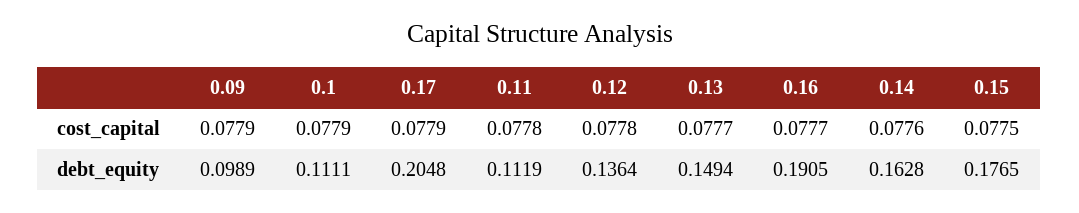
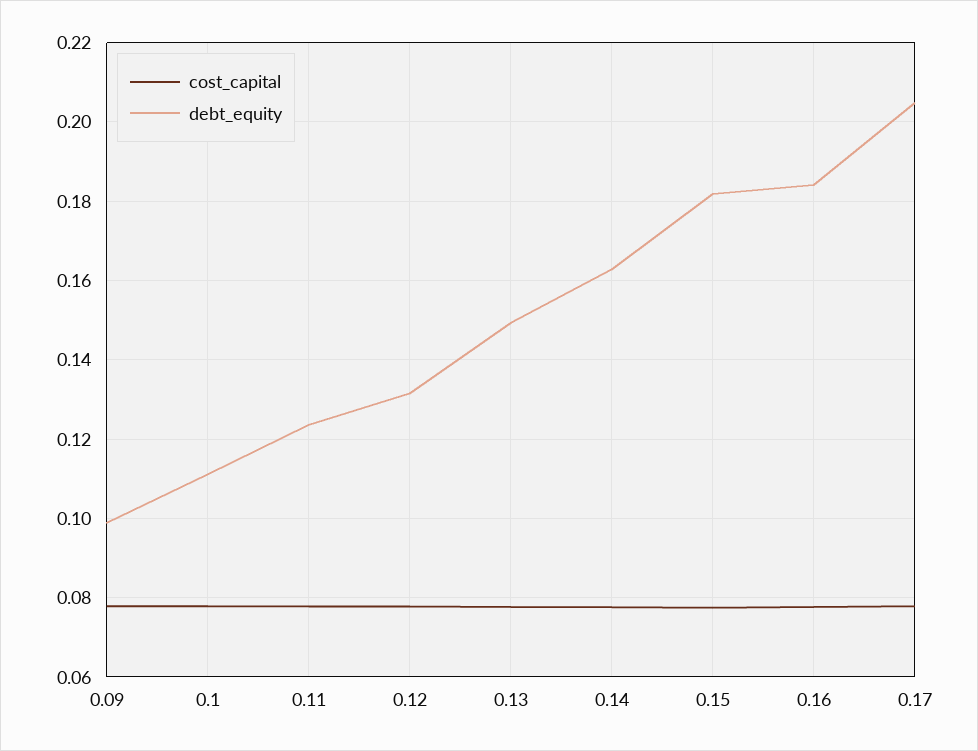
debt_equity, 0.11: 0.1119 -> 0.124
debt_equity, 0.12: 0.1364 -> 0.132
debt_equity, 0.16: 0.1905 -> 0.184
debt_equity, 0.15: 0.1765 -> 0.182

